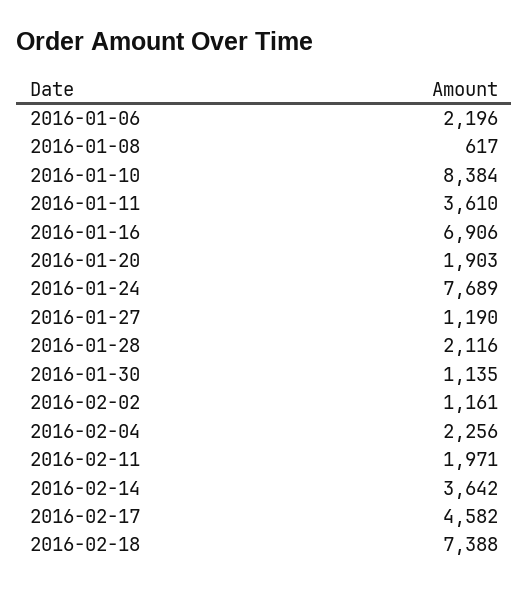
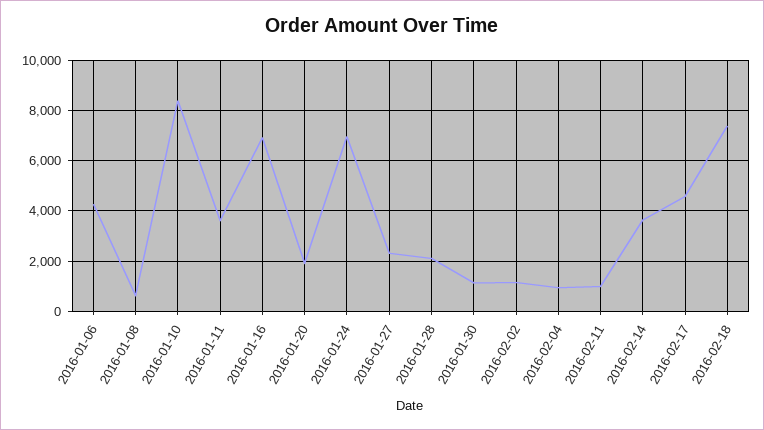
2016-01-06: 2196 -> 4250
2016-01-24: 7689 -> 7000
2016-01-27: 1190 -> 2250
2016-02-04: 2256 -> 1000
2016-02-11: 1971 -> 1000

